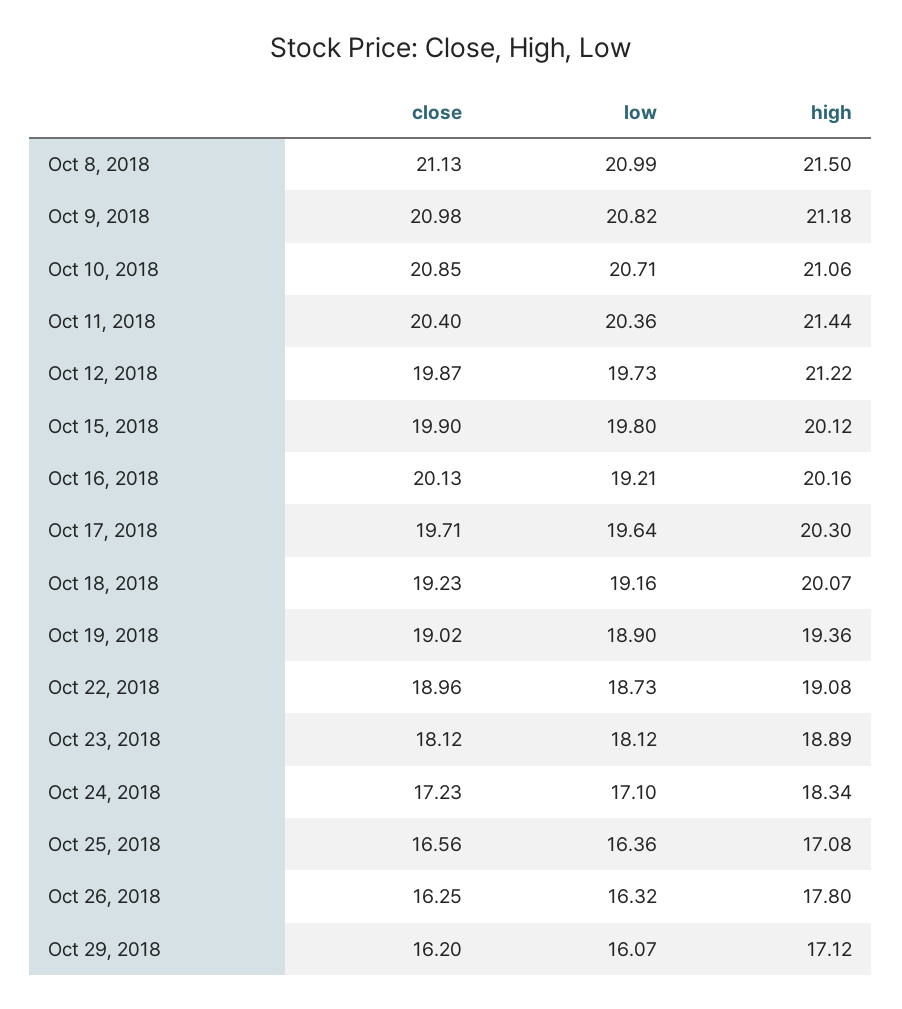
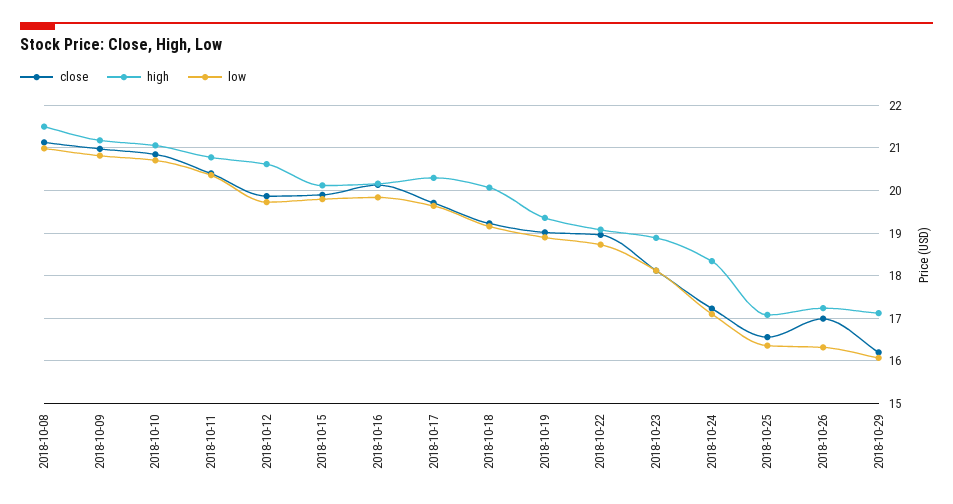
high, Oct 11, 2018: 21.44 -> 20.8
high, Oct 12, 2018: 21.22 -> 20.6
low, Oct 16, 2018: 19.21 -> 19.8
close, Oct 26, 2018: 16.25 -> 17
high, Oct 26, 2018: 17.8 -> 17.2

